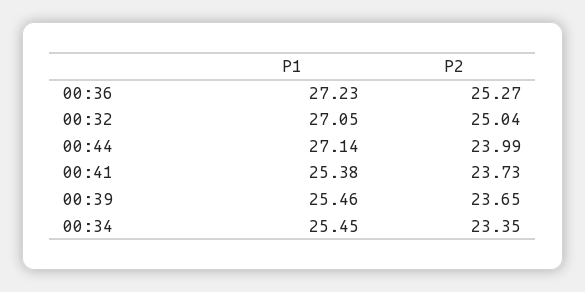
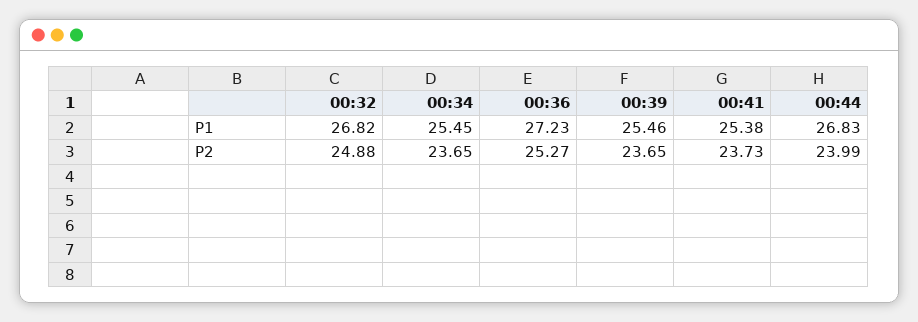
P1, 00:32: 27.05 -> 26.82
P2, 00:32: 25.04 -> 24.88
P1, 00:44: 27.14 -> 26.83
P2, 00:34: 23.35 -> 23.65

